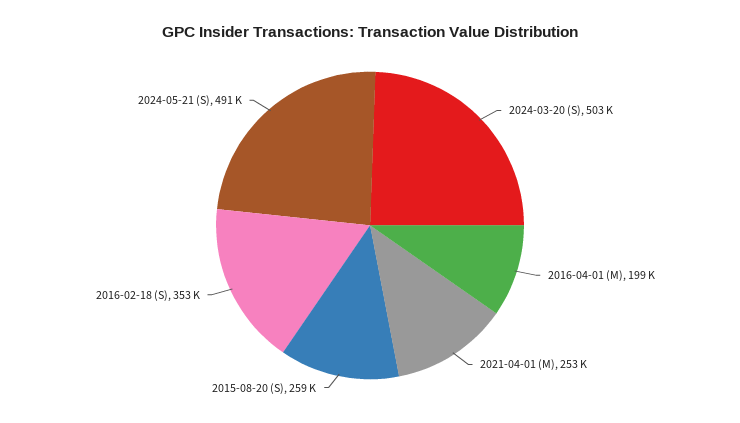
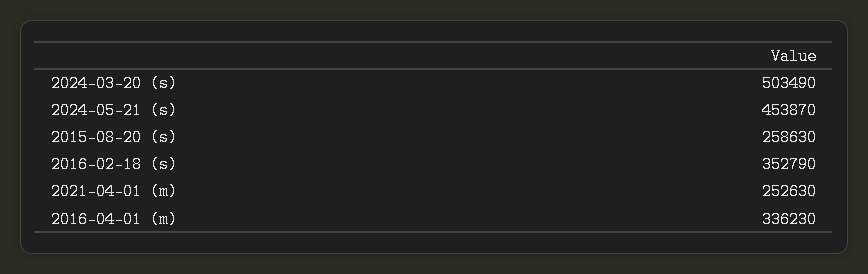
2016-04-01 (M): 199000 -> 336230
2024-05-21 (S): 491000 -> 453870

